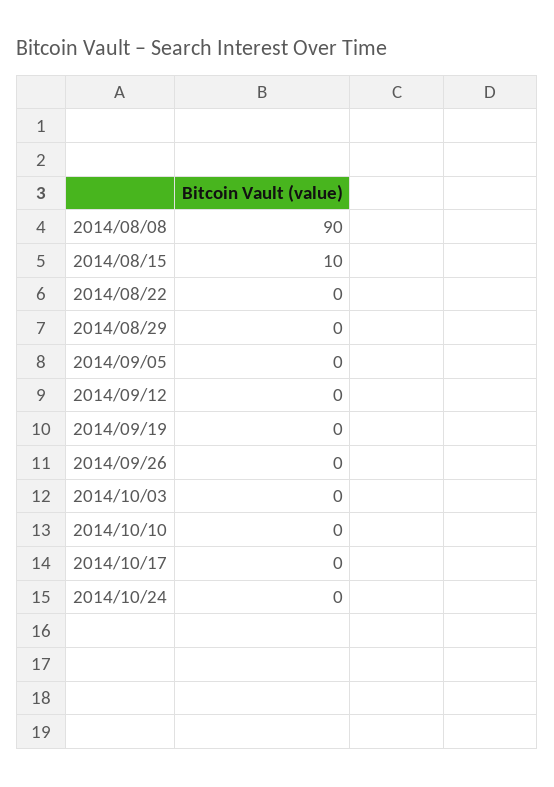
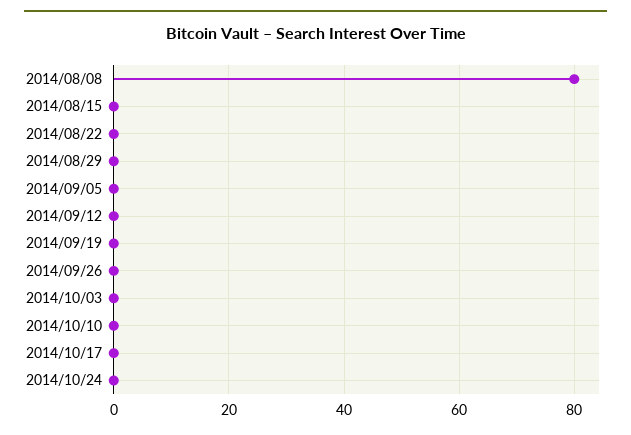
2014/08/08: 90 -> 80
2014/08/15: 10 -> 0

